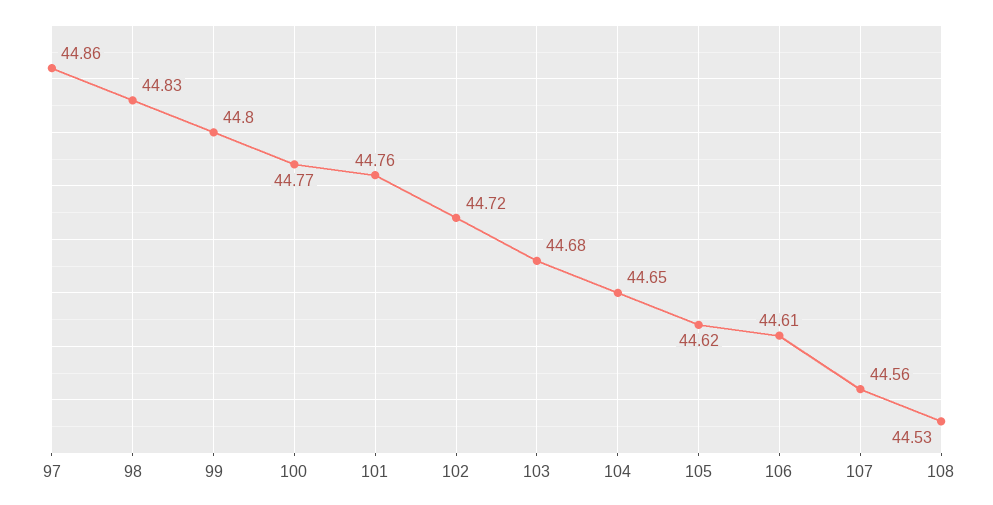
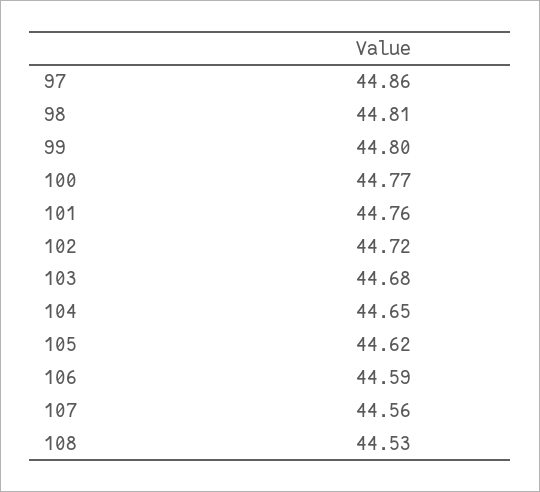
98: 44.83 -> 44.81
106: 44.61 -> 44.59

